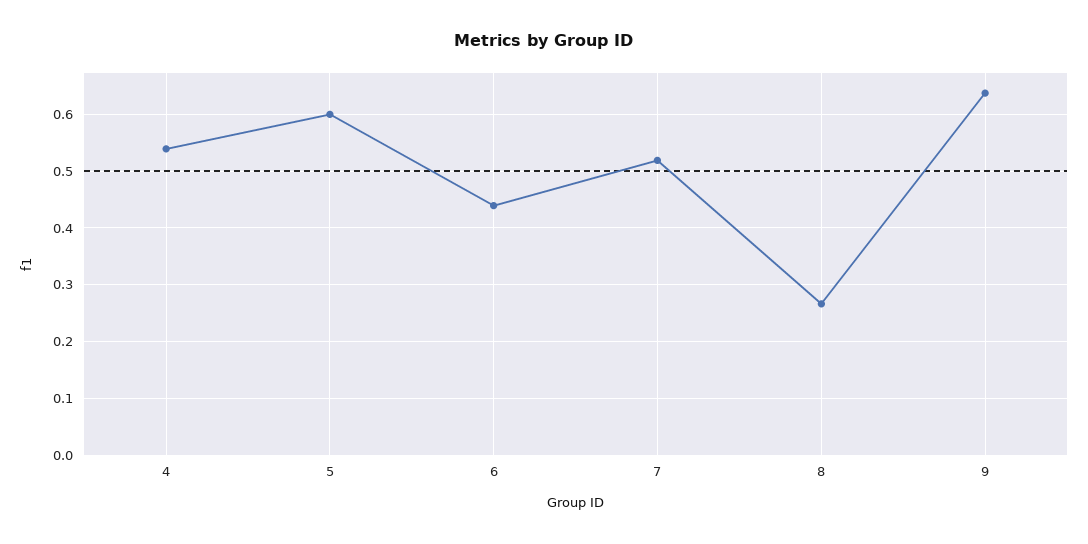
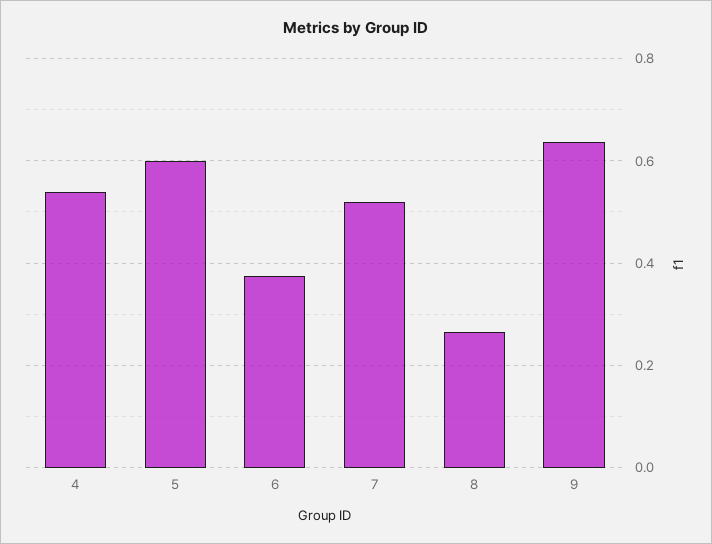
6: 0.44 -> 0.38

